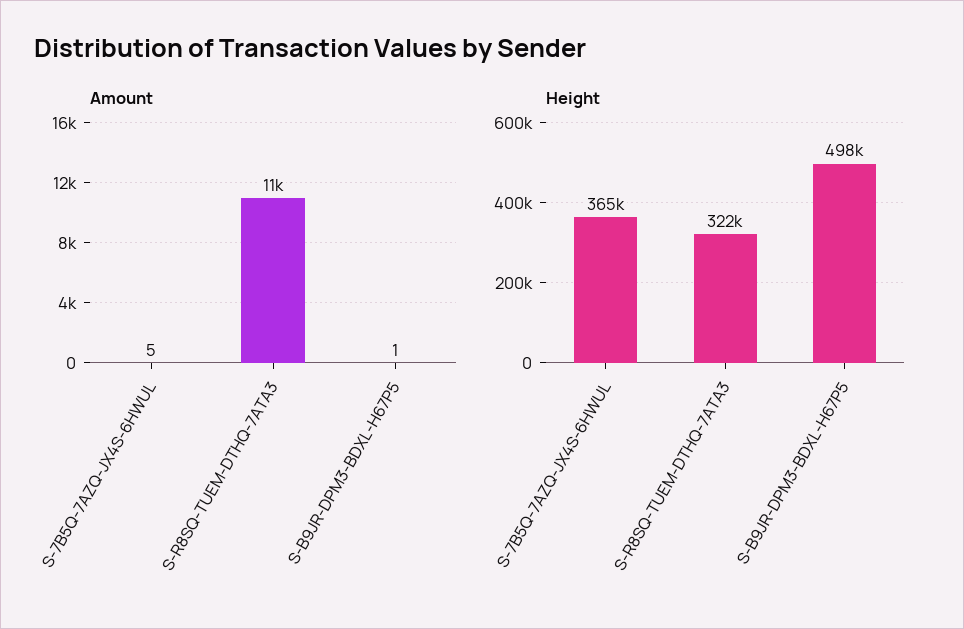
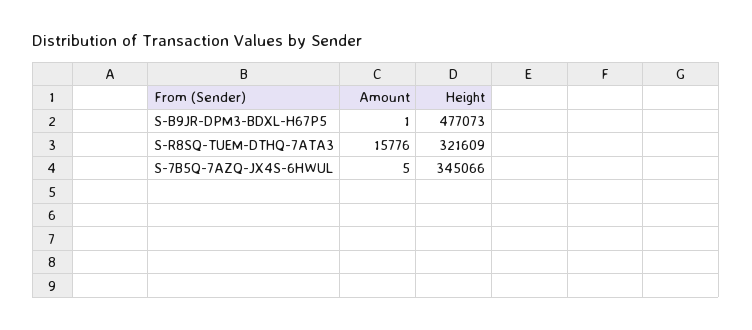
Amount, S-R8SQ-TUEM-DTHQ-7ATA3: 11000 -> 15776
Height, S-7B5Q-7AZQ-JX4S-6HWUL: 365000 -> 345066
Height, S-B9JR-DPM3-BDXL-H67P5: 498000 -> 477073

